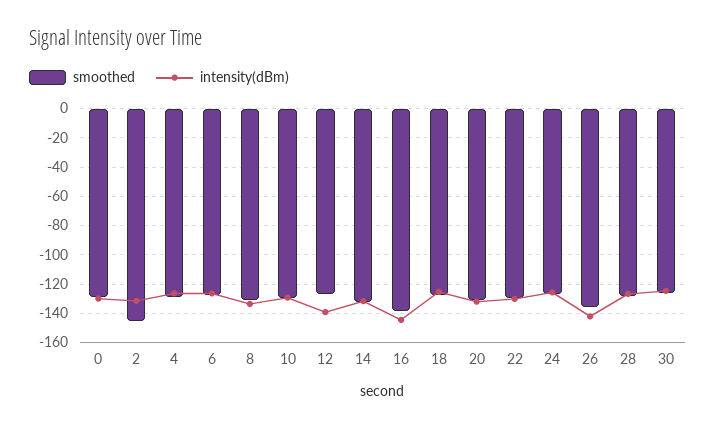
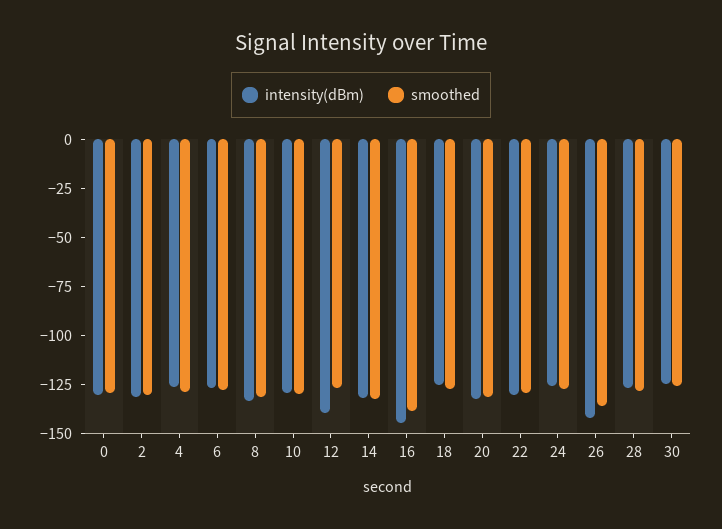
smoothed, 2: -145 -> -130

